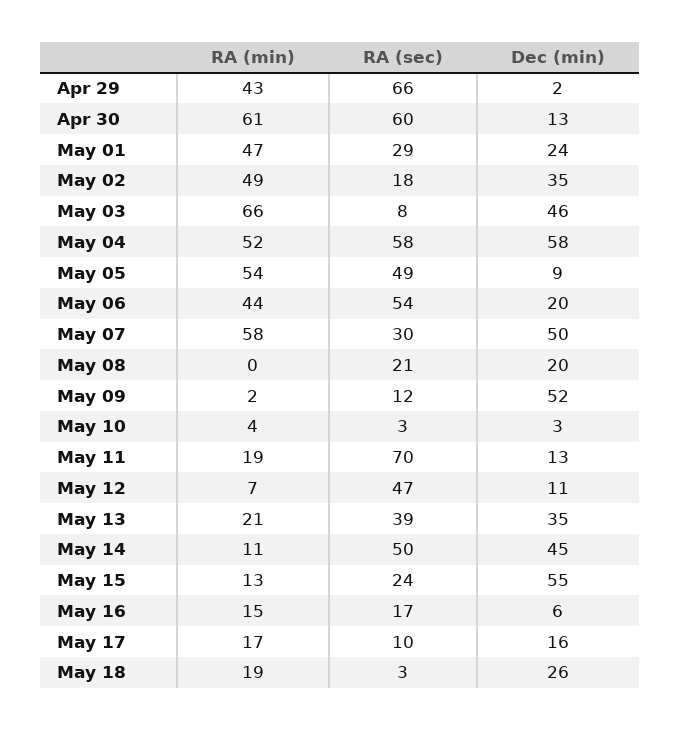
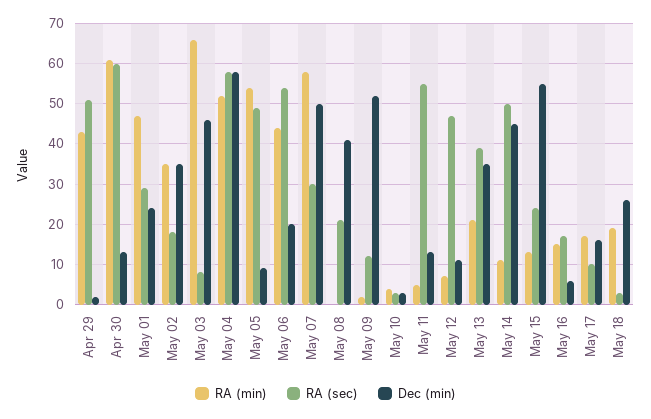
RA (sec), Apr 29: 66 -> 50
RA (min), May 02: 49 -> 35
Dec (min), May 08: 20 -> 40
RA (min), May 11: 19 -> 5
RA (sec), May 11: 70 -> 55

